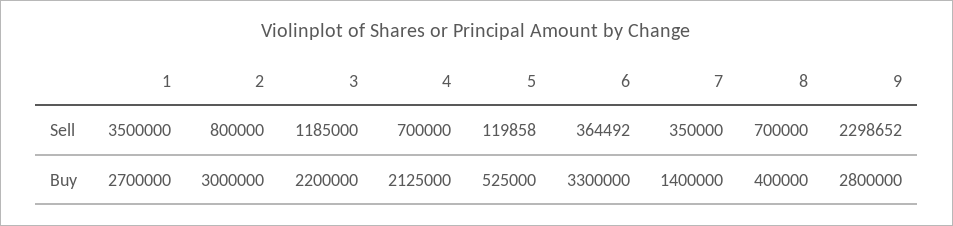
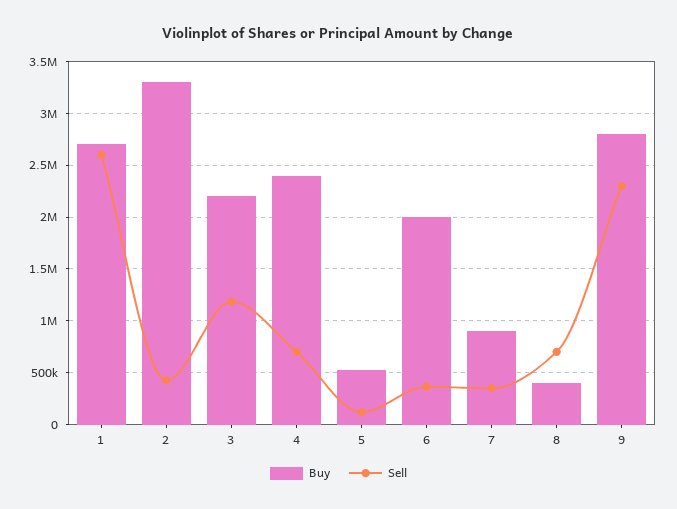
Sell, 1: 3500000 -> 2600000
Sell, 2: 800000 -> 400000
Buy, 2: 3000000 -> 3300000
Buy, 4: 2125000 -> 2400000
Buy, 6: 3300000 -> 2000000
Buy, 7: 1400000 -> 900000

